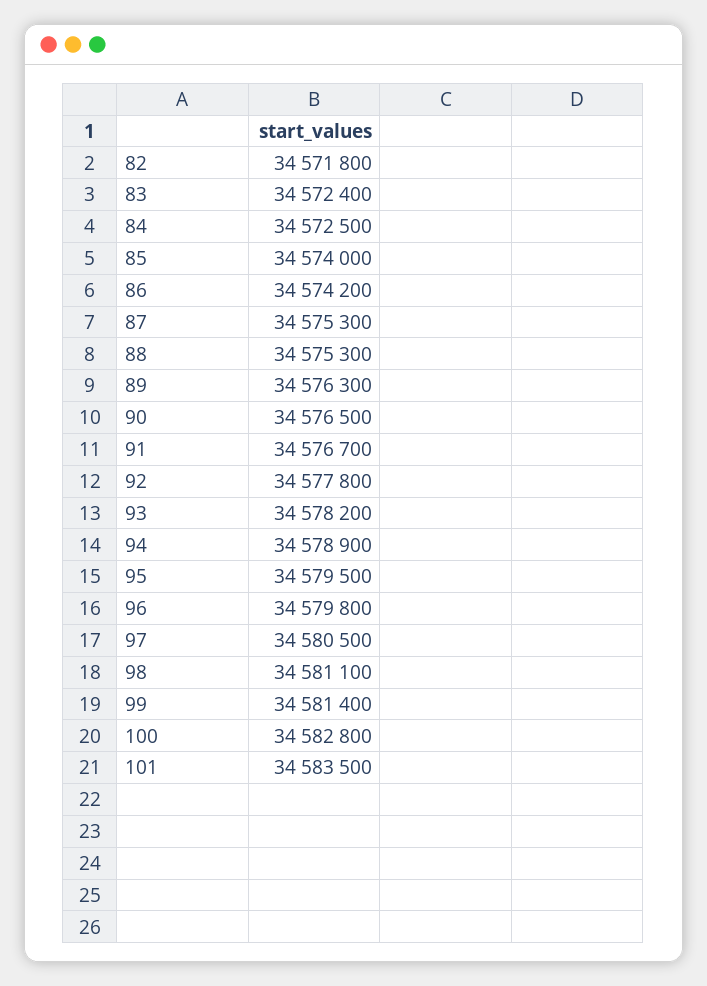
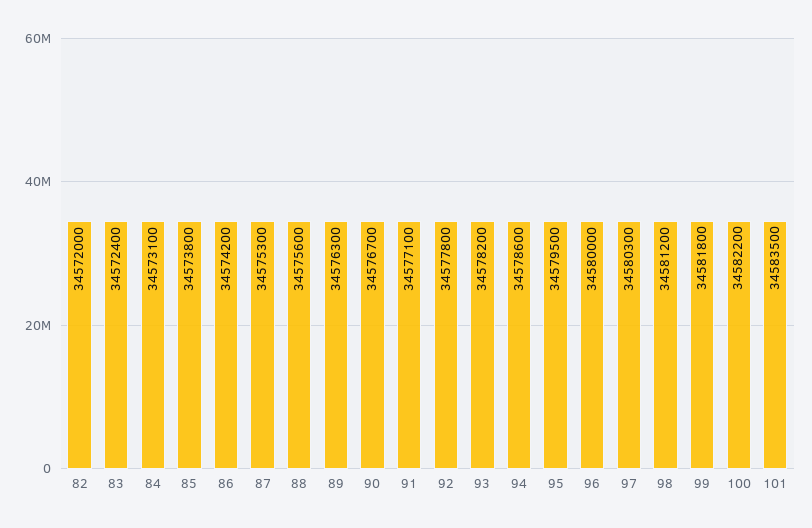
82: 34571800 -> 34572000
84: 34572500 -> 34573100
85: 34574000 -> 34573800
88: 34575300 -> 34575600
90: 34576500 -> 34576700
91: 34576700 -> 34577100
94: 34578900 -> 34578600
96: 34579800 -> 34580000
97: 34580500 -> 34580300
98: 34581100 -> 34581200
99: 34581400 -> 34581800
100: 34582800 -> 34582200

